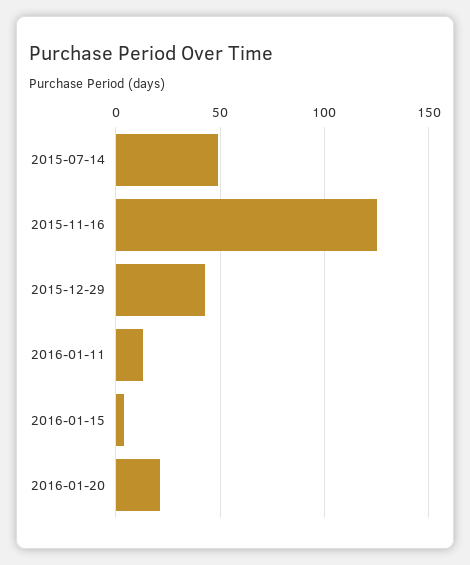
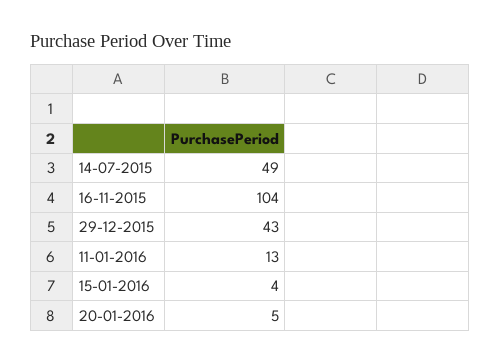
2015-11-16: 125 -> 104
2016-01-20: 20 -> 5

